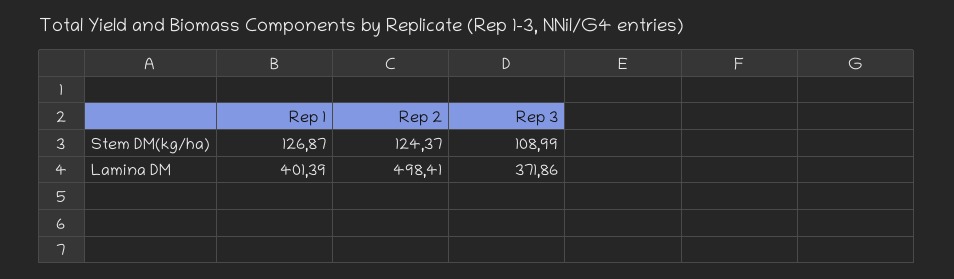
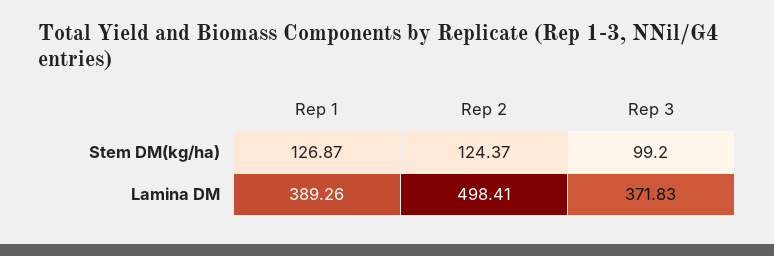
Rep 3, Stem DM(kg/ha): 108.99 -> 99.2
Rep 1, Lamina DM: 401.39 -> 389.26
Rep 3, Lamina DM: 371.86 -> 371.83

